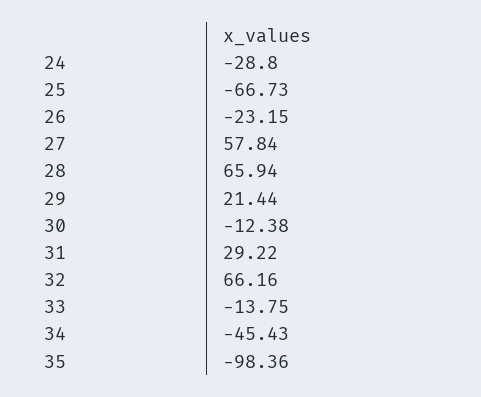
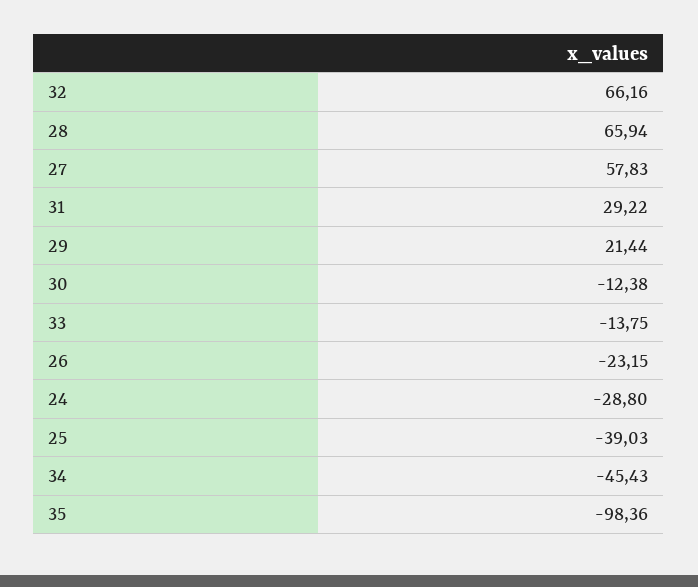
25: -66.73 -> -39.03
27: 57.84 -> 57.83

